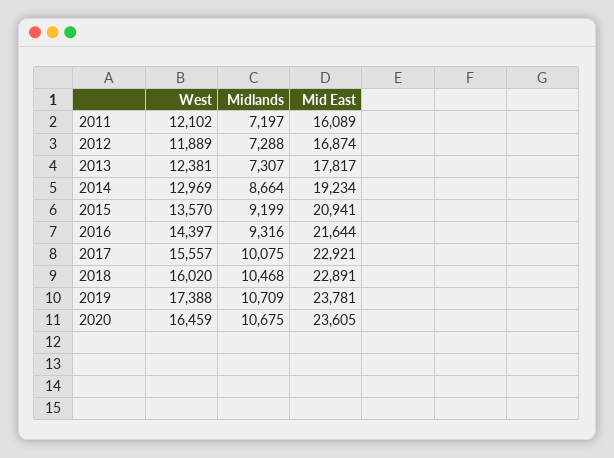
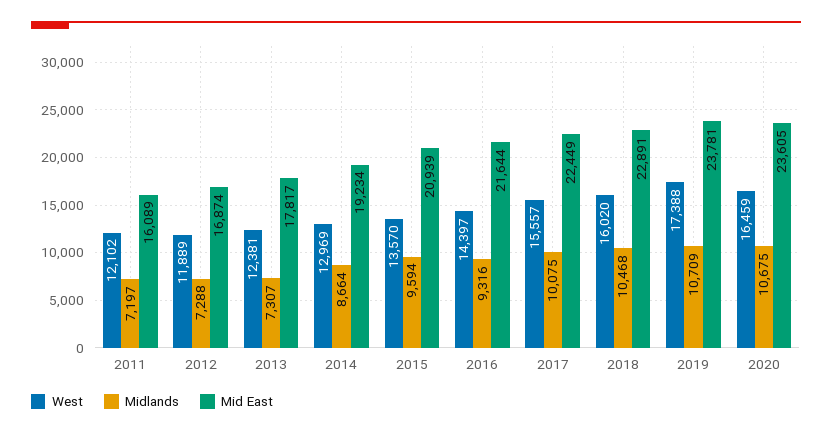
Midlands, 2015: 9199 -> 9594
Mid East, 2015: 20941 -> 20939
Mid East, 2017: 22921 -> 22449

